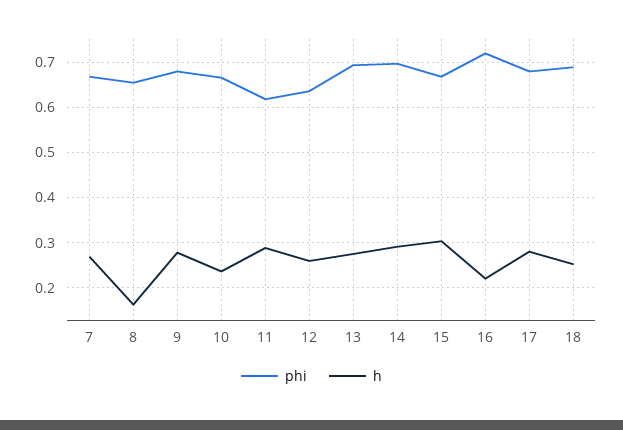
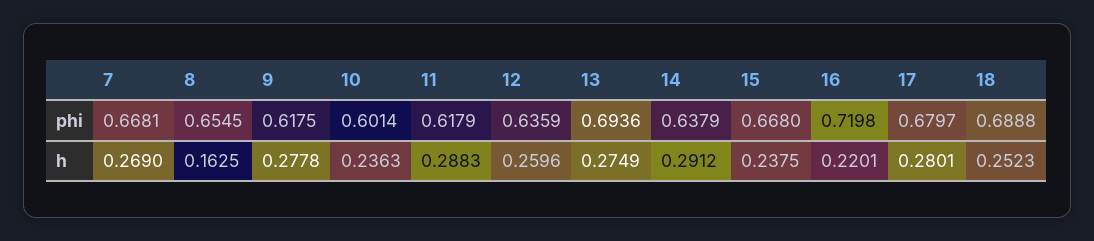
phi, 9: 0.68 -> 0.6175
phi, 10: 0.66 -> 0.6014
phi, 14: 0.7 -> 0.6379
h, 15: 0.3 -> 0.2375

